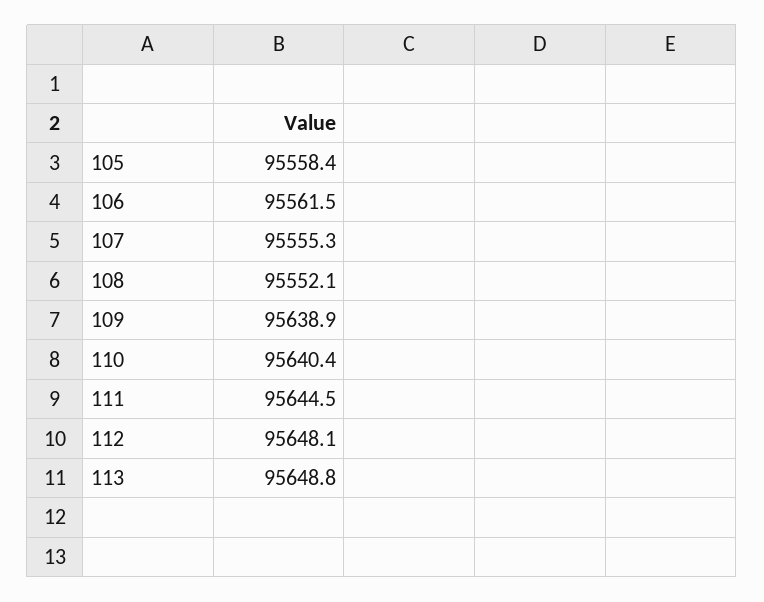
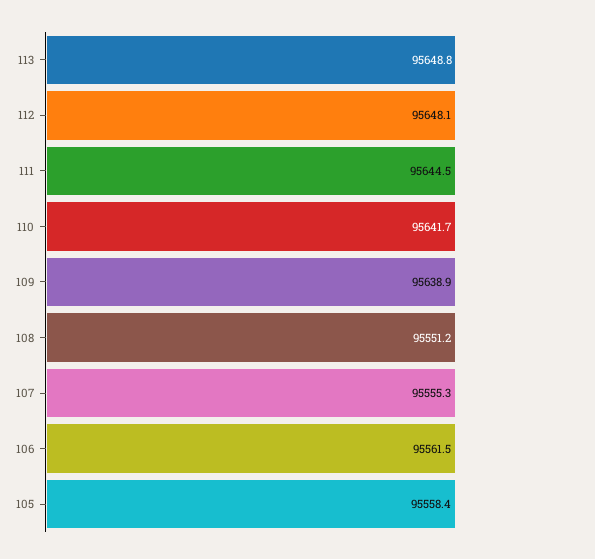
108: 95552.1 -> 95551.2
110: 95640.4 -> 95641.7

